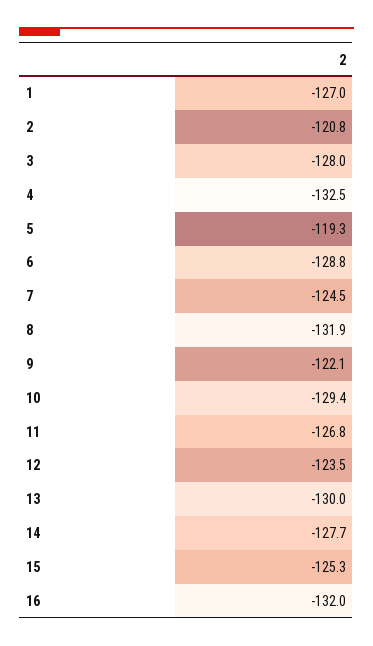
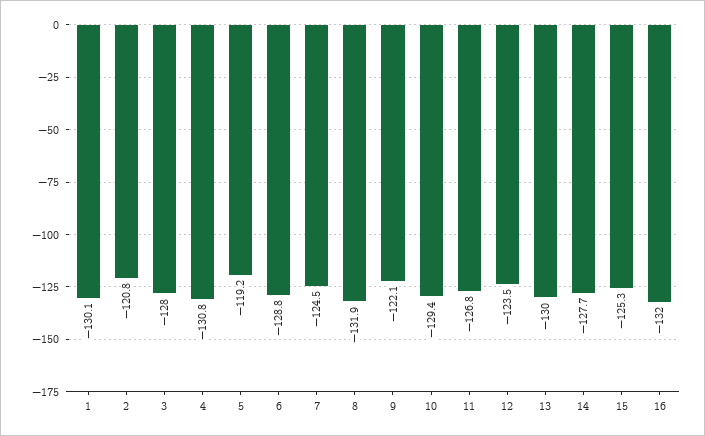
1: -127 -> -130.1
4: -132.5 -> -130.8
5: -119.3 -> -119.2

